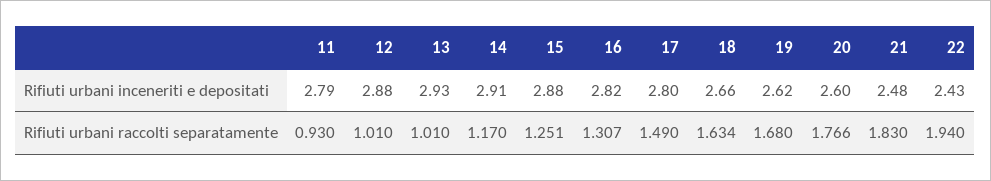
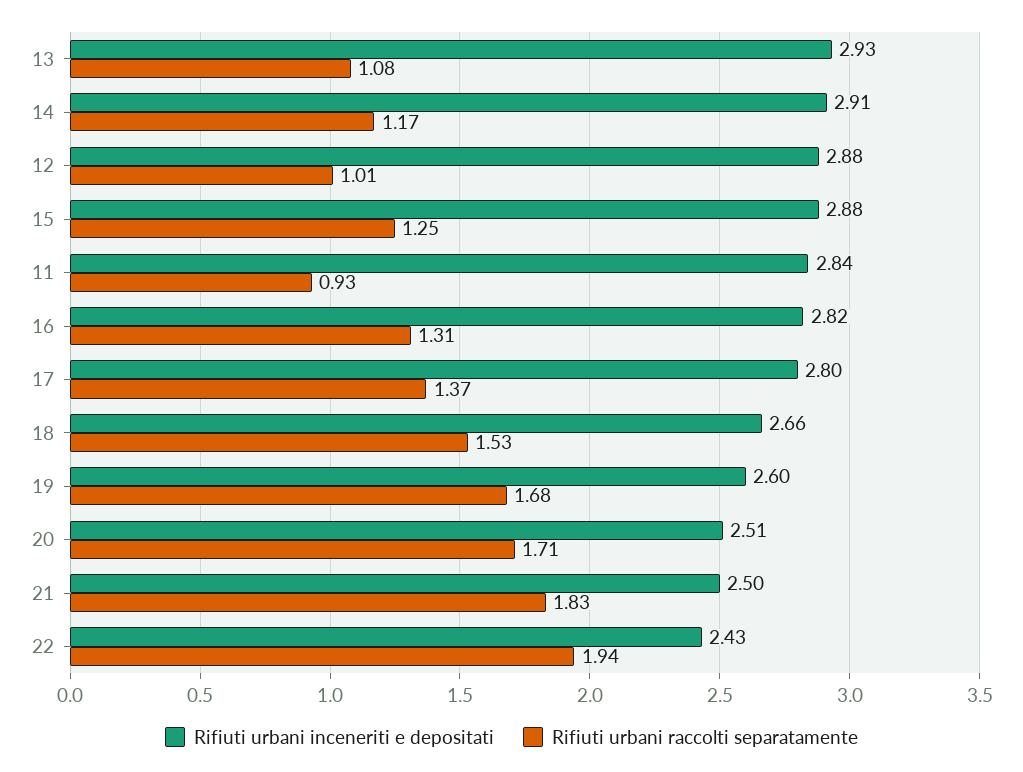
Rifiuti urbani inceneriti e depositati, 11: 2.79 -> 2.84
Rifiuti urbani inceneriti e depositati, 19: 2.62 -> 2.6
Rifiuti urbani inceneriti e depositati, 20: 2.6 -> 2.51
Rifiuti urbani inceneriti e depositati, 21: 2.48 -> 2.5
Rifiuti urbani raccolti separatamente, 13: 1.01 -> 1.08
Rifiuti urbani raccolti separatamente, 17: 1.49 -> 1.37
Rifiuti urbani raccolti separatamente, 18: 1.634 -> 1.53
Rifiuti urbani raccolti separatamente, 20: 1.766 -> 1.71

